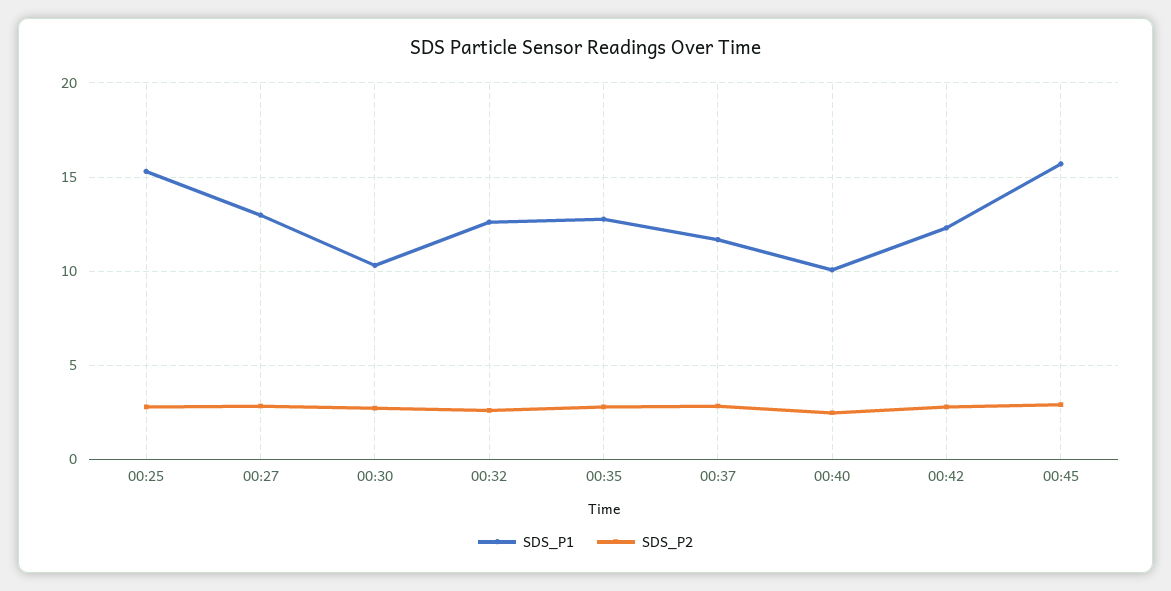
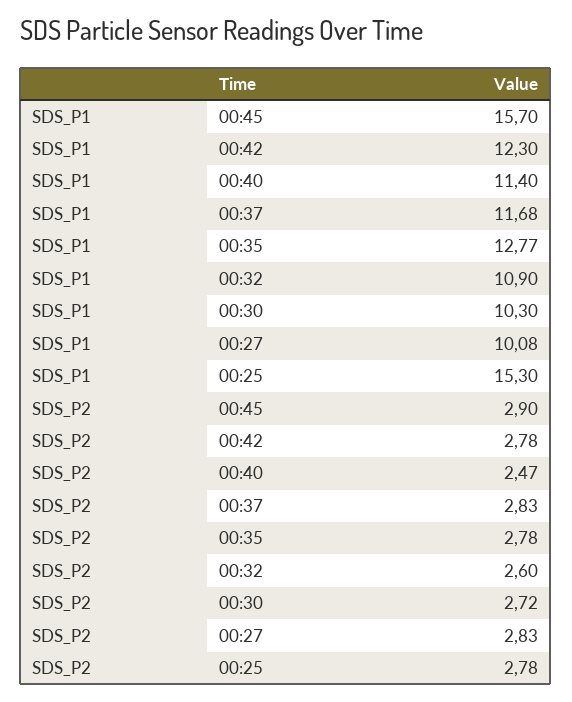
SDS_P1, 00:27: 13 -> 10.08
SDS_P1, 00:32: 12.5 -> 10.9
SDS_P1, 00:40: 10 -> 11.4

